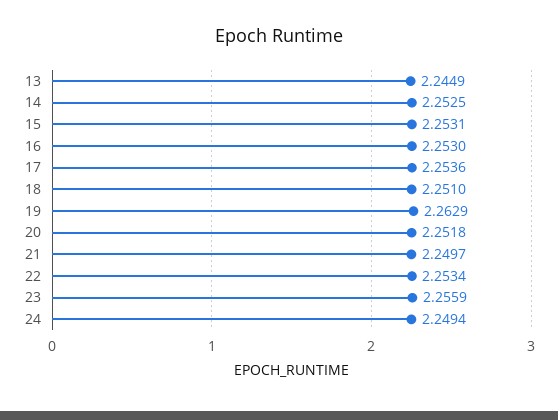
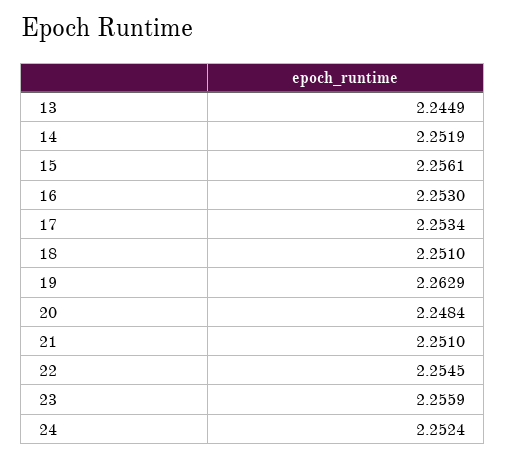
14: 2.2525 -> 2.2519
15: 2.2531 -> 2.2561
17: 2.2536 -> 2.2534
20: 2.2518 -> 2.2484
21: 2.2497 -> 2.251
22: 2.2534 -> 2.2545
24: 2.2494 -> 2.2524

